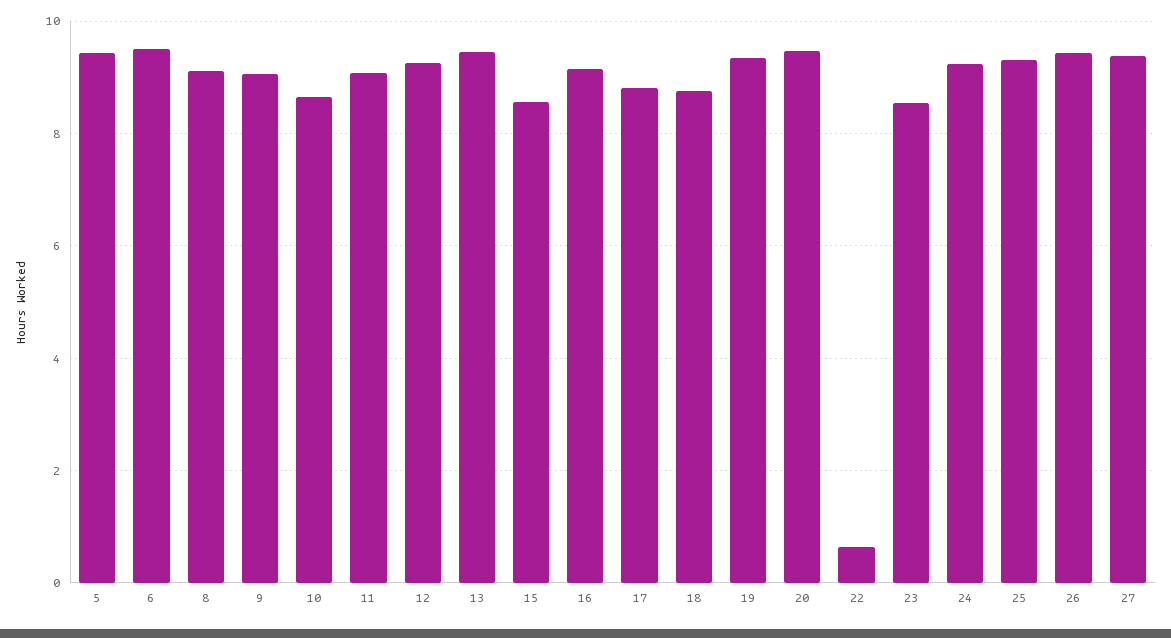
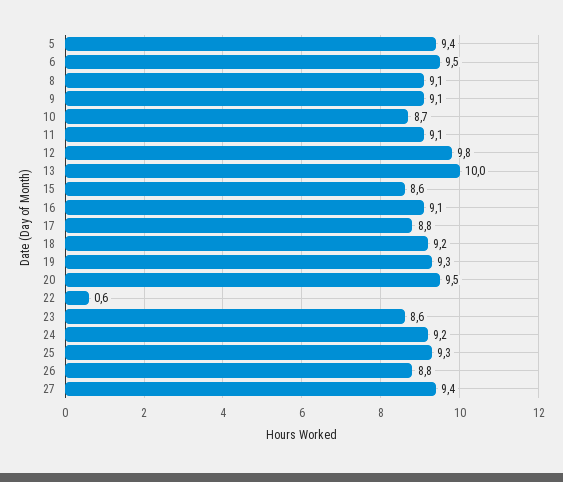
12: 9.2 -> 9.8
13: 9.4 -> 10
18: 8.8 -> 9.2
26: 9.4 -> 8.8

